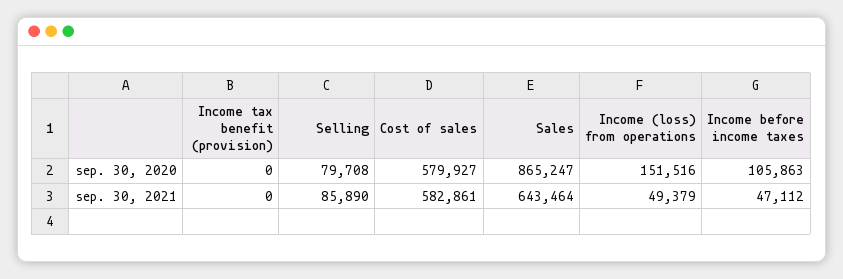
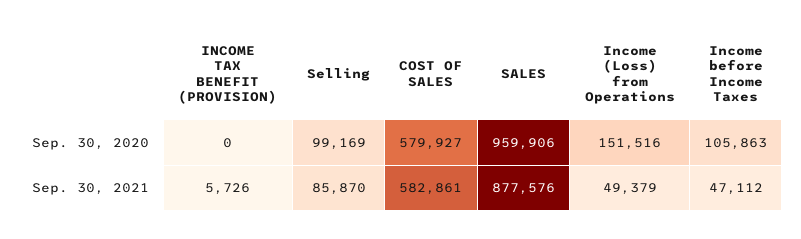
Selling, sep. 30, 2020: 79708 -> 99169
Sales, sep. 30, 2020: 865247 -> 959906
Income tax benefit (provision), sep. 30, 2021: 0 -> 5726
Selling, sep. 30, 2021: 85890 -> 85870
Sales, sep. 30, 2021: 643464 -> 877576

